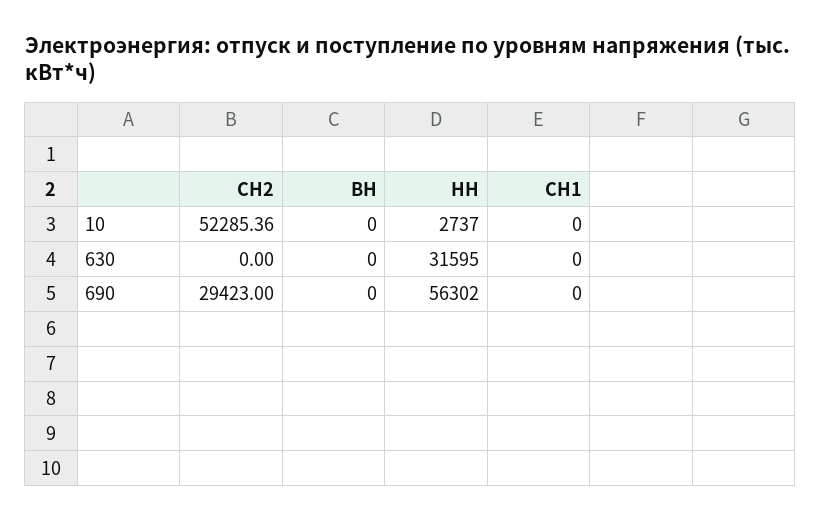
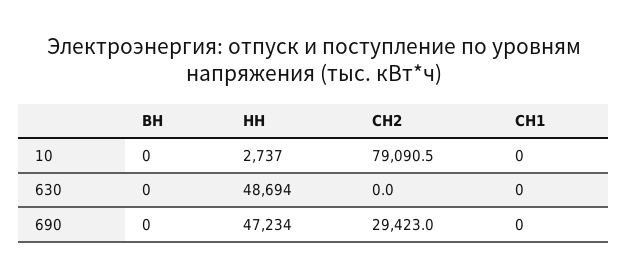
СН2, 10: 52285.36 -> 79090.5
НН, 630: 31595 -> 48694
НН, 690: 56302 -> 47234

